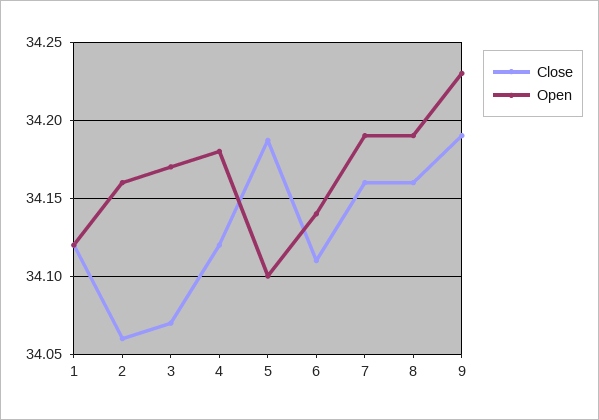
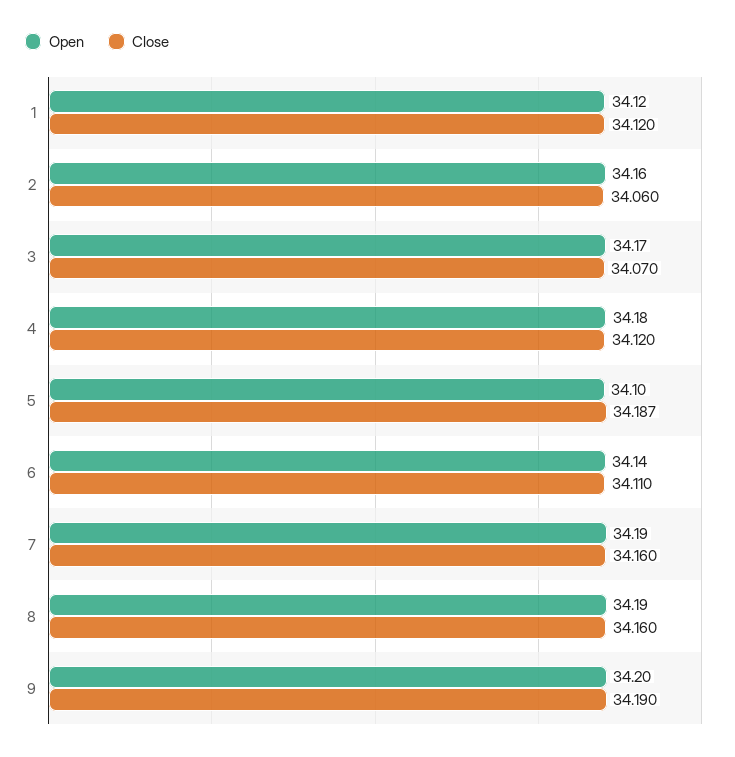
Open, 9: 34.23 -> 34.2

